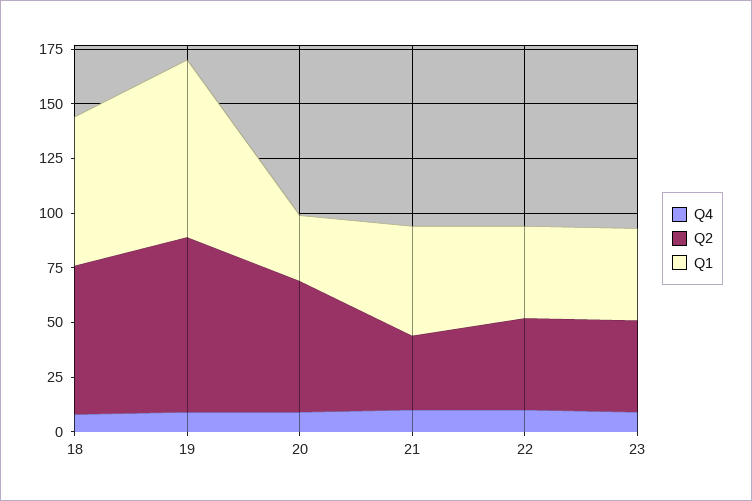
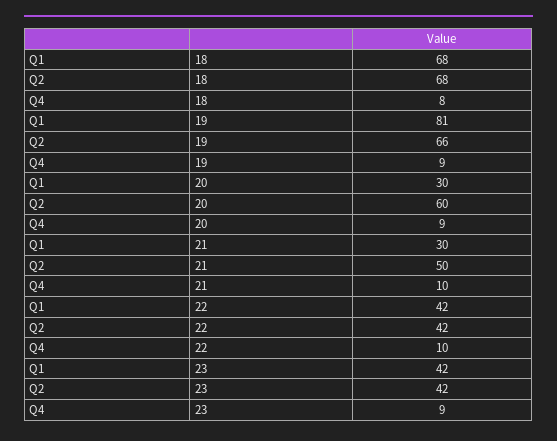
Q2, 19: 80 -> 66
Q2, 21: 35 -> 50
Q1, 21: 50 -> 30

